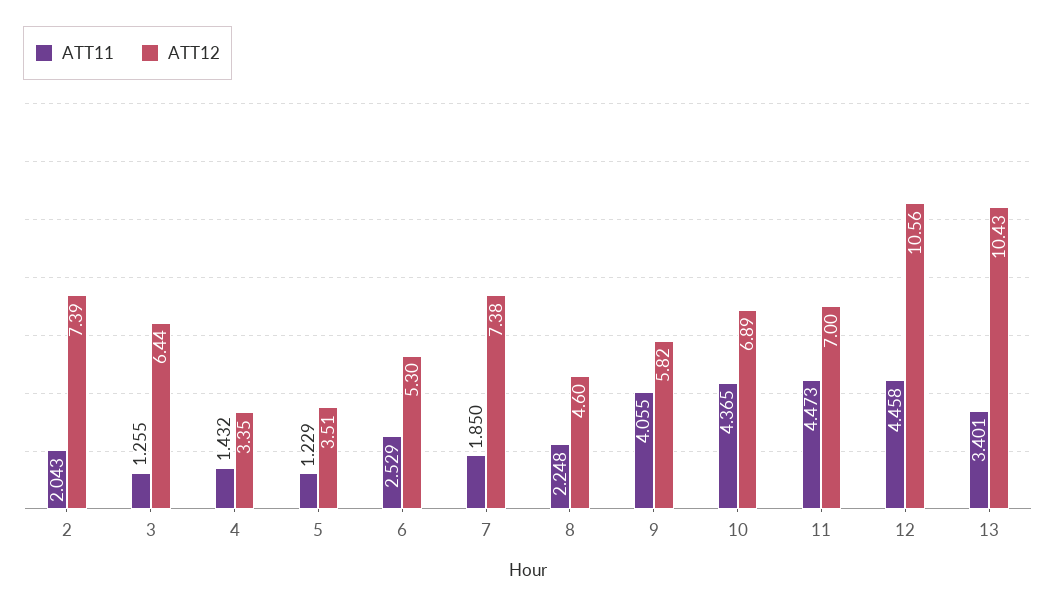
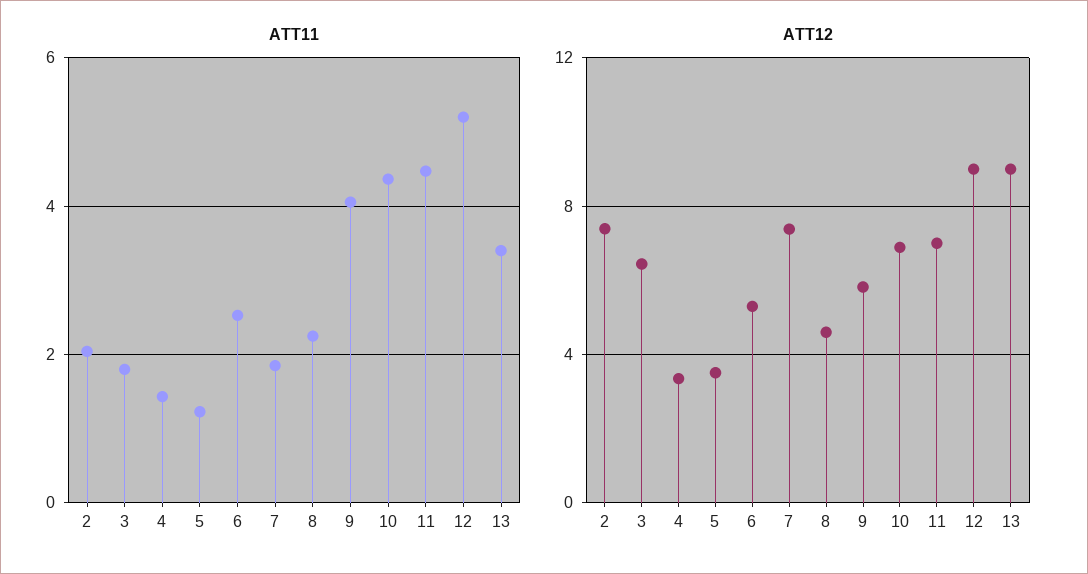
ATT11, 3: 1.255 -> 1.8
ATT11, 12: 4.458 -> 5.2
ATT12, 12: 10.56 -> 9
ATT12, 13: 10.43 -> 9

